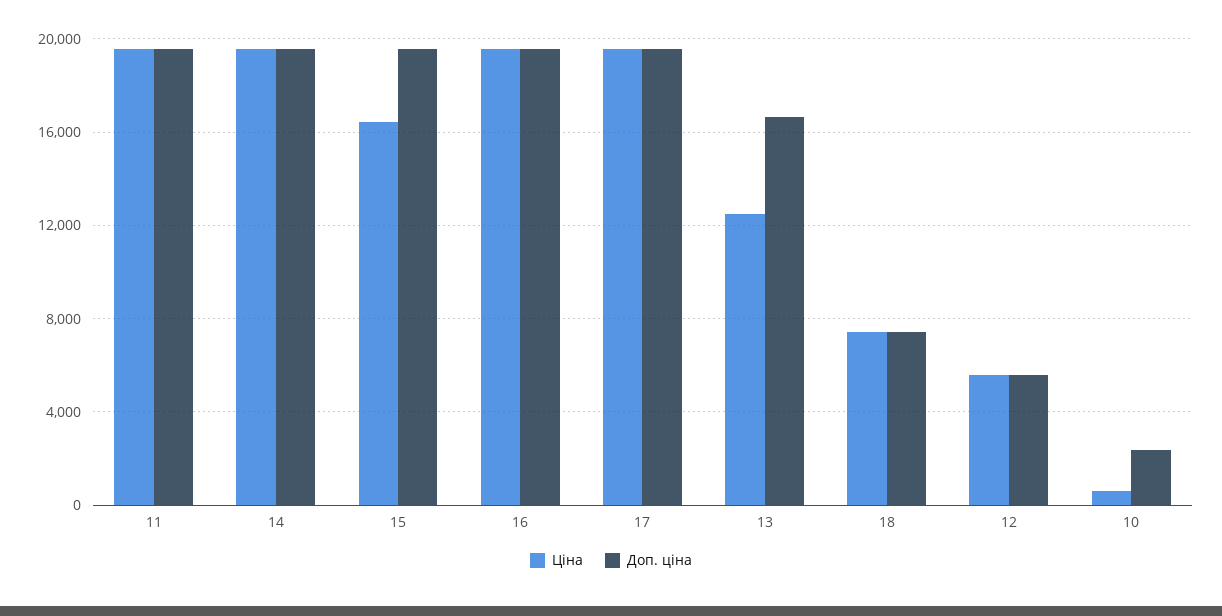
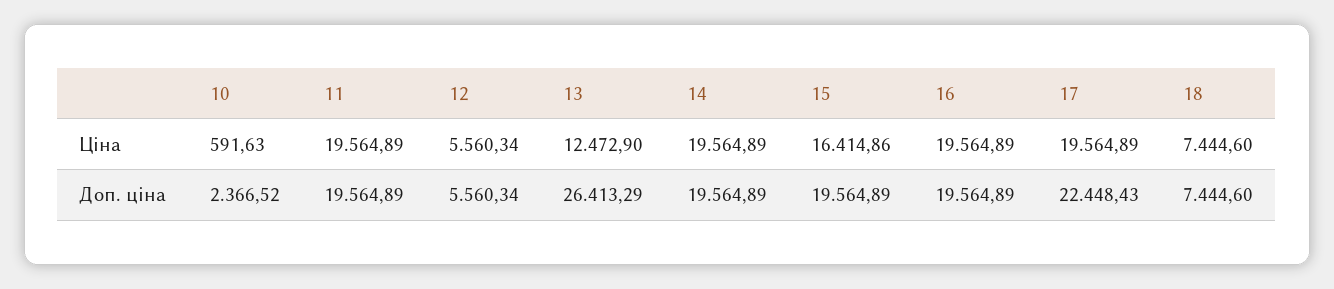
Доп. ціна, 17: 19500 -> 22448.43
Доп. ціна, 13: 16500 -> 26413.29

